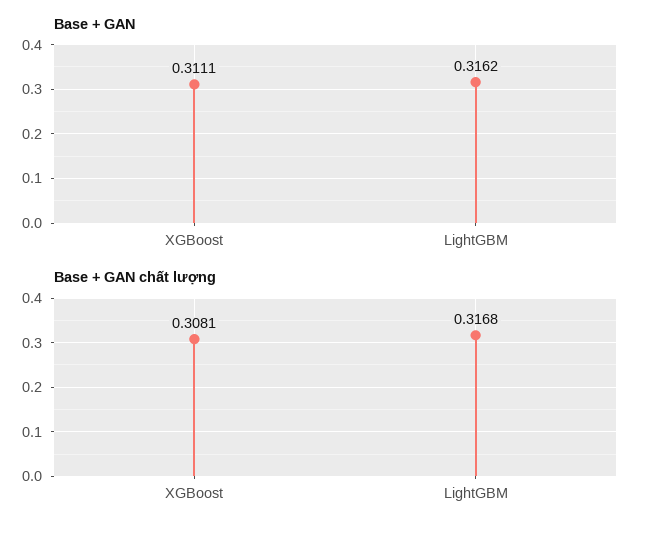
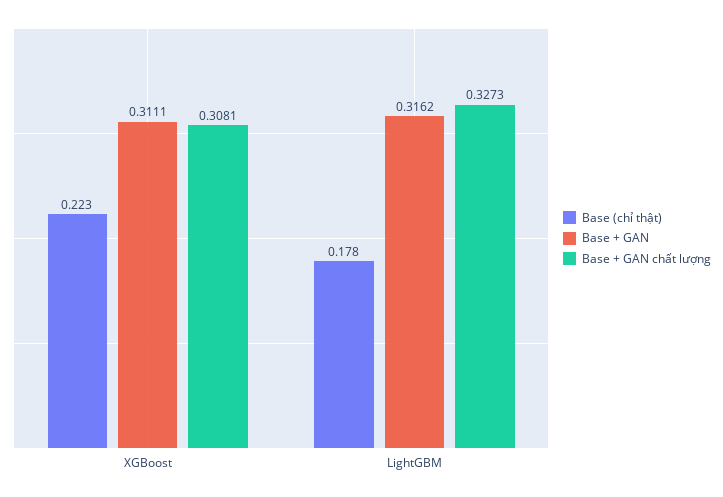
Base + GAN chất lượng, LightGBM: 0.3168 -> 0.3273
Base (chỉ thật), XGBoost: none -> 0.223
Base (chỉ thật), LightGBM: none -> 0.178

